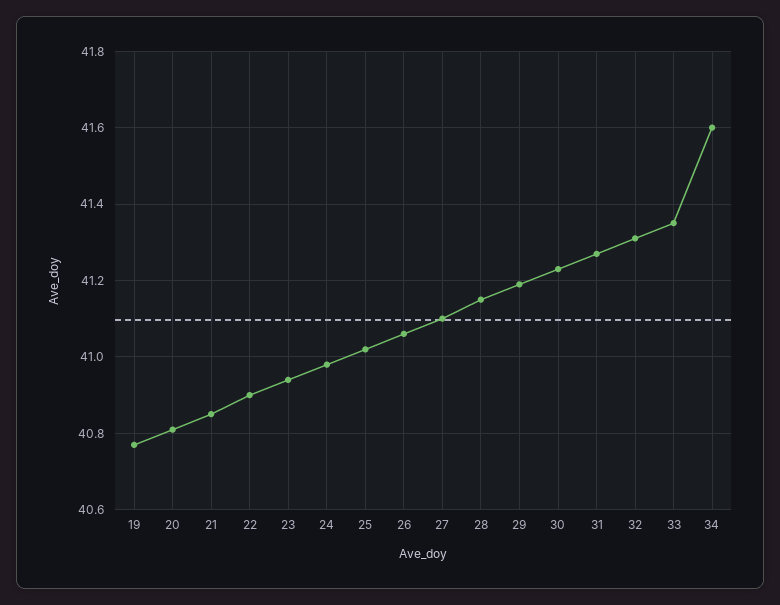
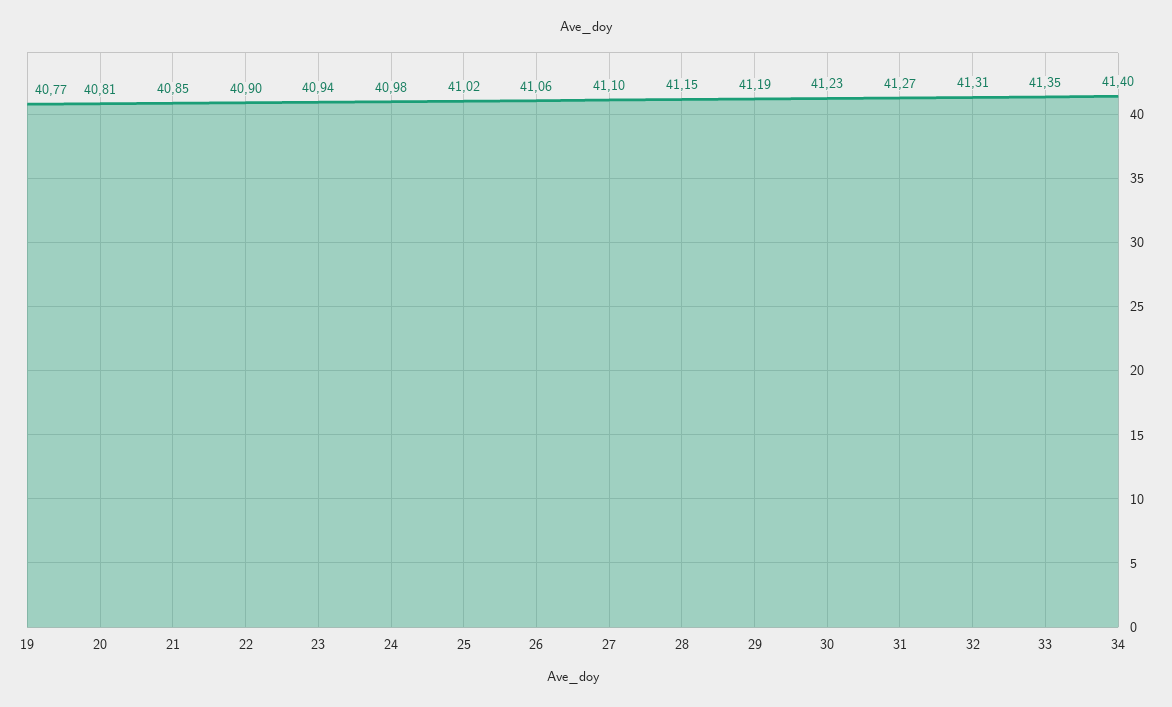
34: 41.6 -> 41.4

